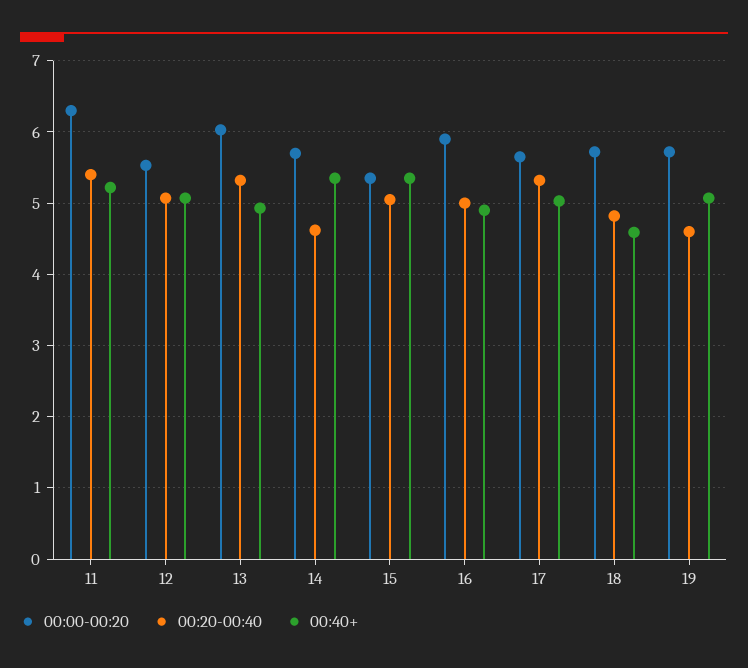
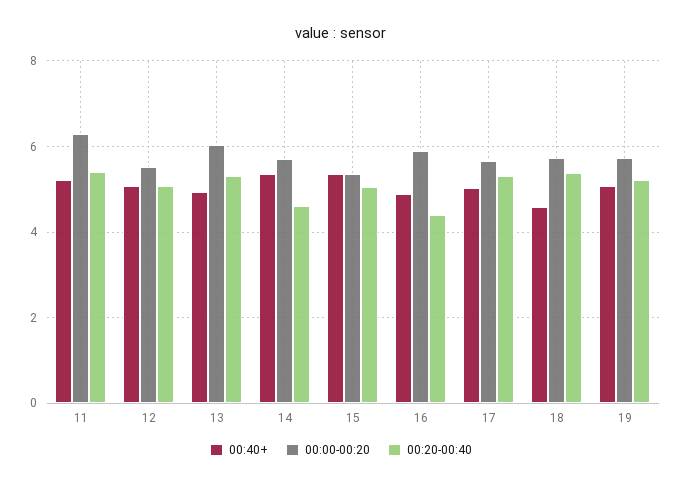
00:20-00:40, 16: 5 -> 4.4
00:20-00:40, 18: 4.8 -> 5.4
00:20-00:40, 19: 4.6 -> 5.2

